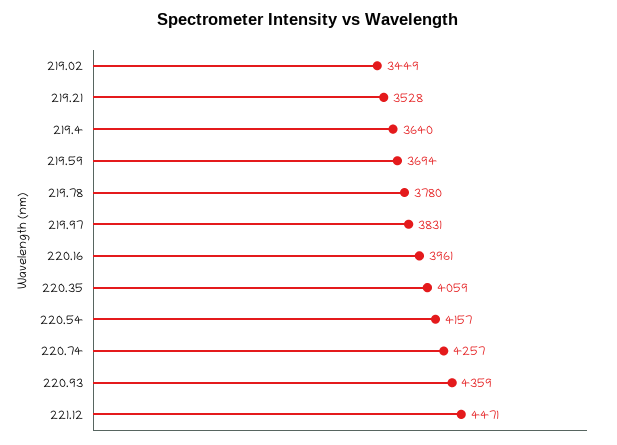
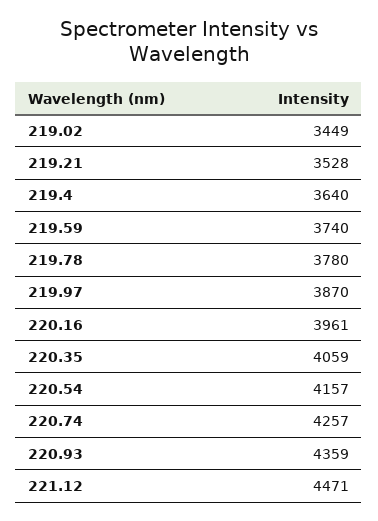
219.59: 3694 -> 3740
219.97: 3831 -> 3870

